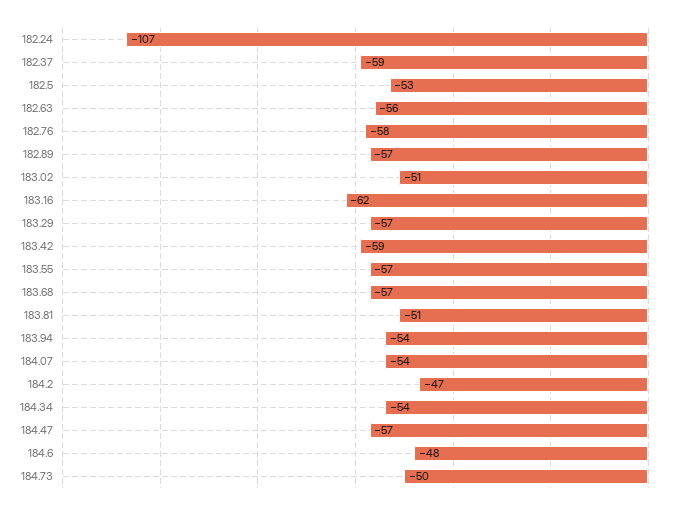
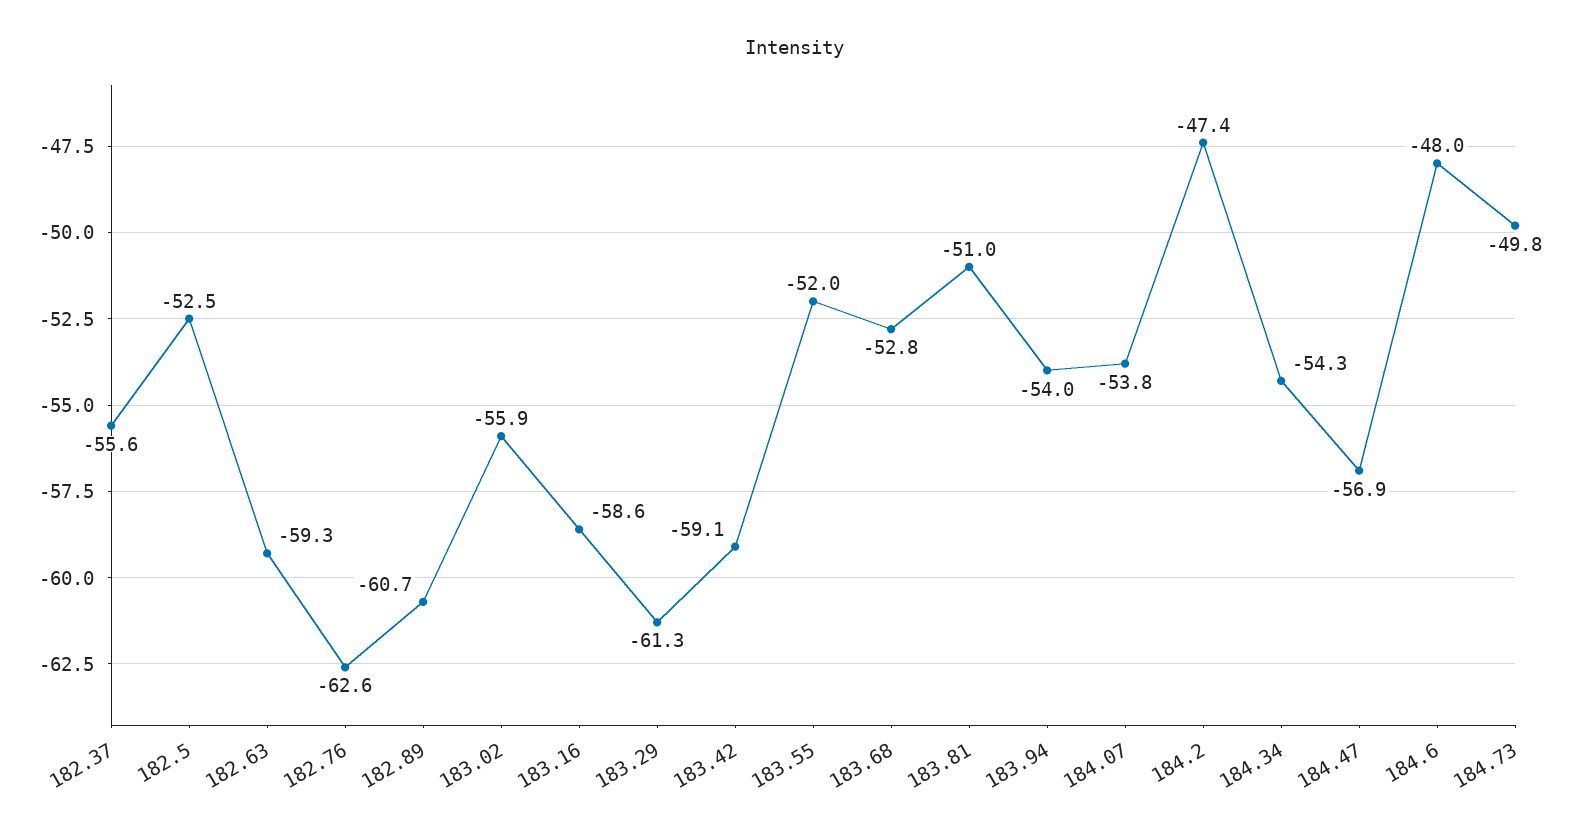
182.24: -107 -> none
182.37: -59 -> -55.6
182.63: -56 -> -59.3
182.76: -58 -> -62.6
182.89: -57 -> -60.7
183.02: -51 -> -55.9
183.16: -62 -> -58.6
183.29: -57 -> -61.3
183.55: -57 -> -52
183.68: -57 -> -52.8

